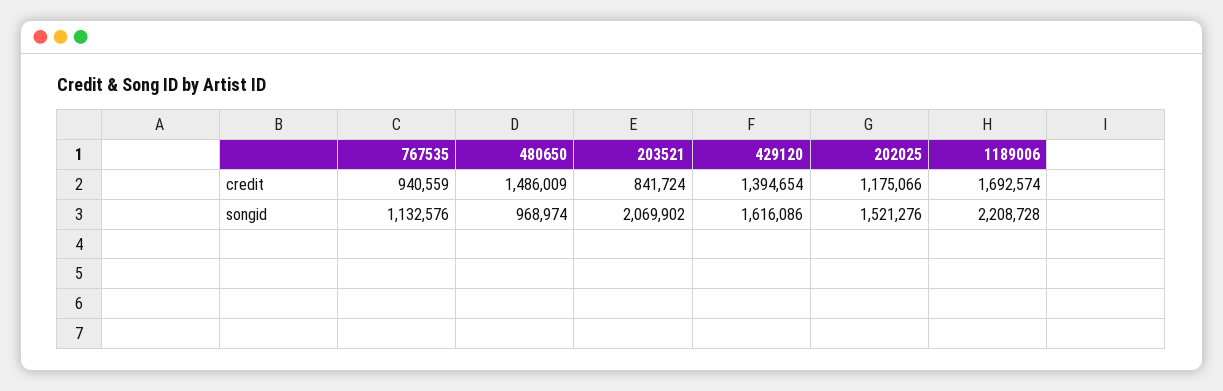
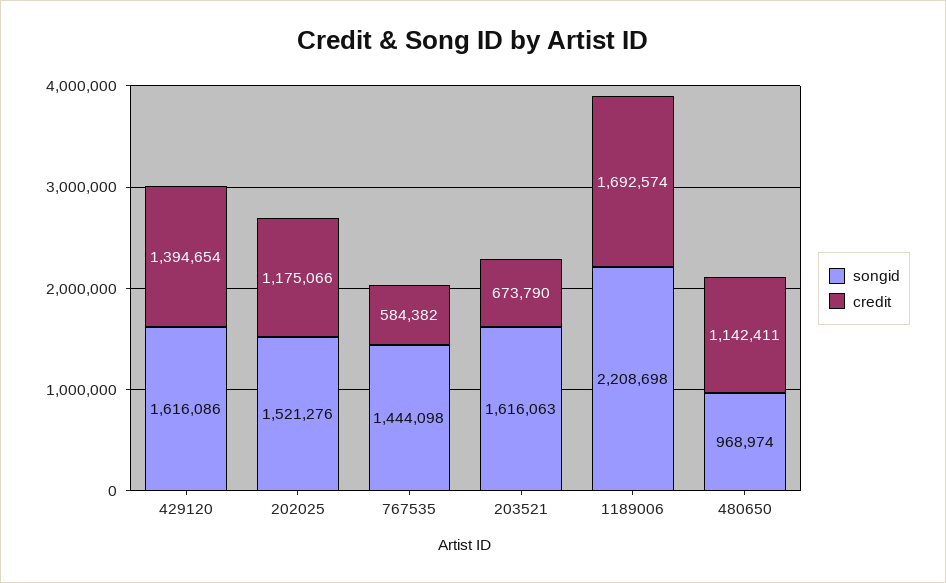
credit, 767535: 940559 -> 584382
credit, 480650: 1486009 -> 1142411
credit, 203521: 841724 -> 673790
songid, 767535: 1132576 -> 1444098
songid, 203521: 2069902 -> 1616063
songid, 1189006: 2208728 -> 2208698

